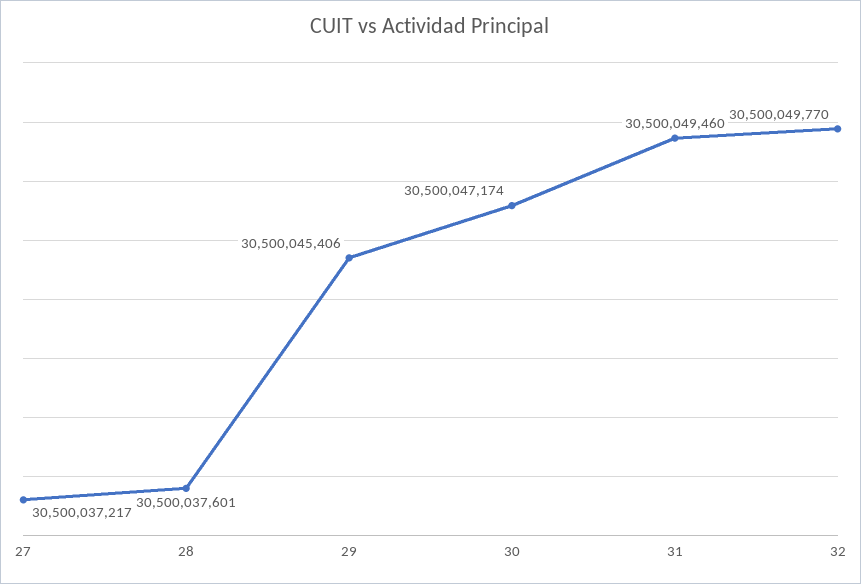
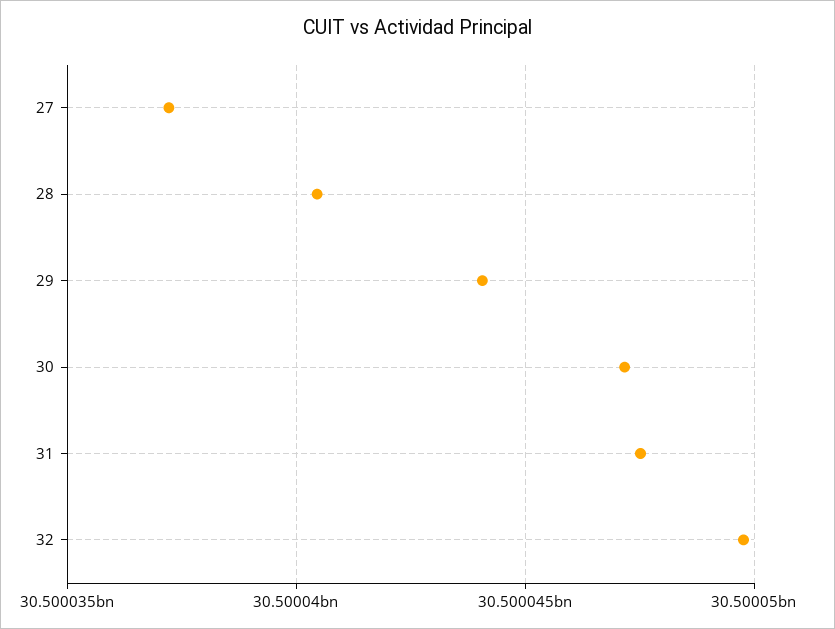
28: 30500037601 -> 30500040500
29: 30500045406 -> 30500044000
31: 30500049460 -> 30500047500

